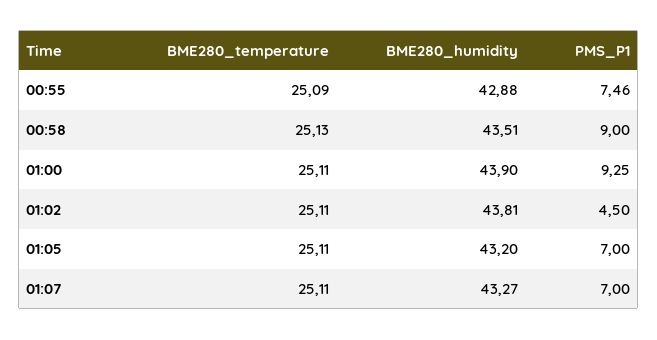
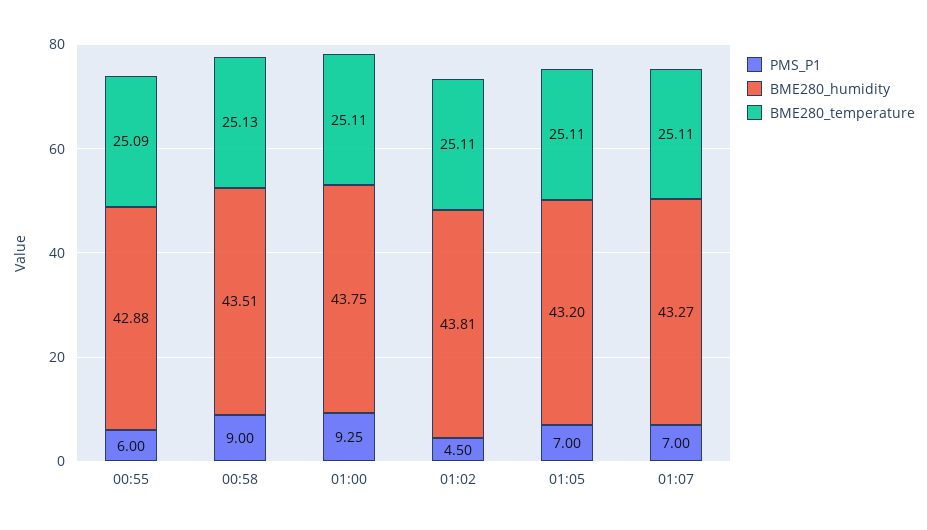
PMS_P1, 00:55: 7.46 -> 6
BME280_humidity, 01:00: 43.9 -> 43.75

